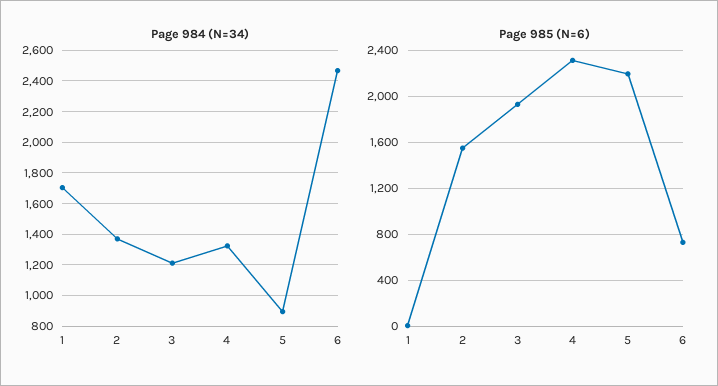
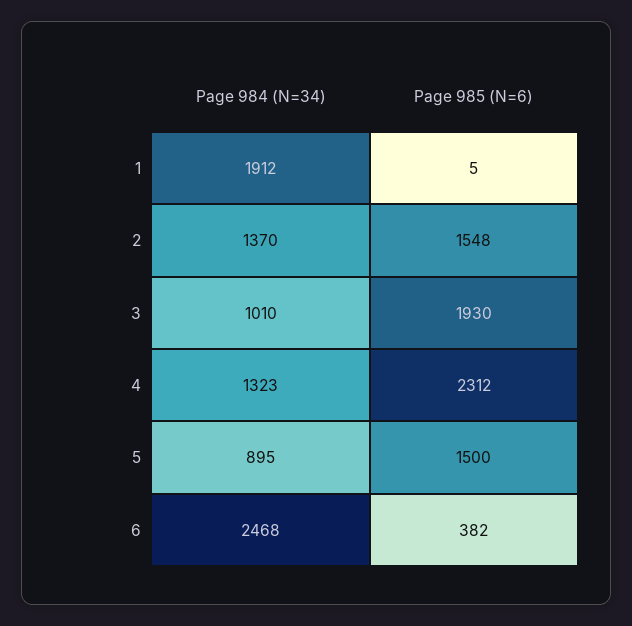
Page 984 (N=34), 1: 1700 -> 1912
Page 984 (N=34), 3: 1200 -> 1010
Page 985 (N=6), 5: 2200 -> 1500
Page 985 (N=6), 6: 700 -> 382

